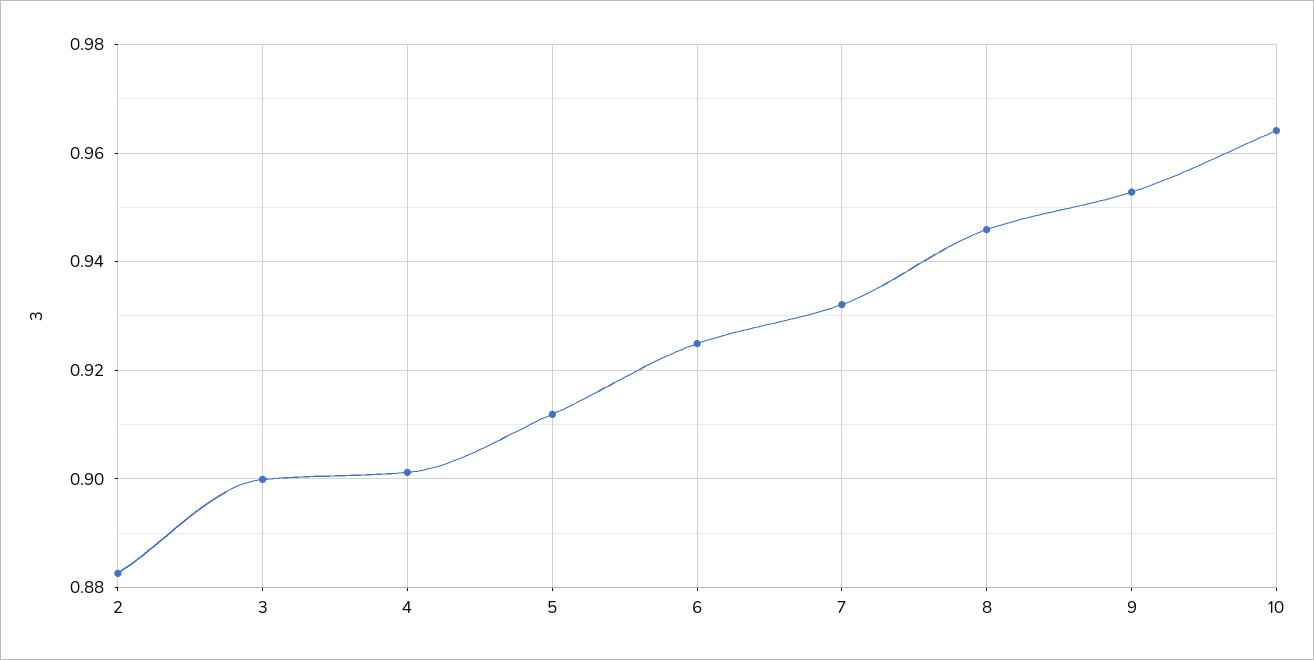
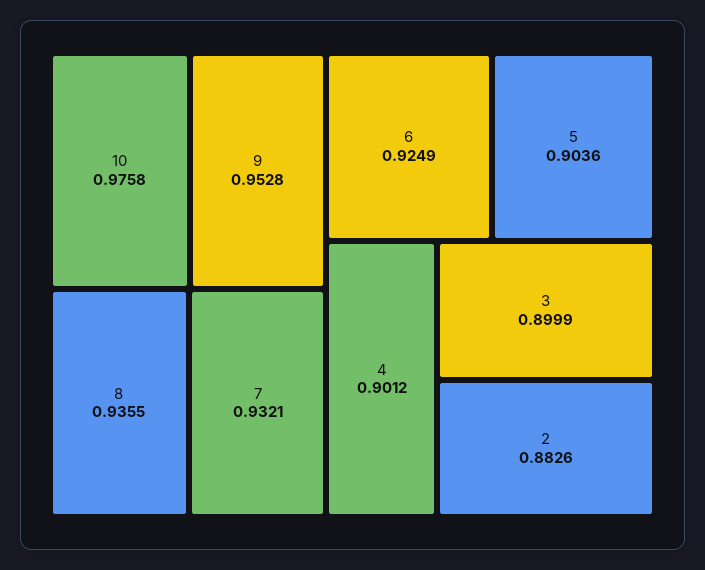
5: 0.912 -> 0.9036
8: 0.946 -> 0.9355
10: 0.964 -> 0.9758

